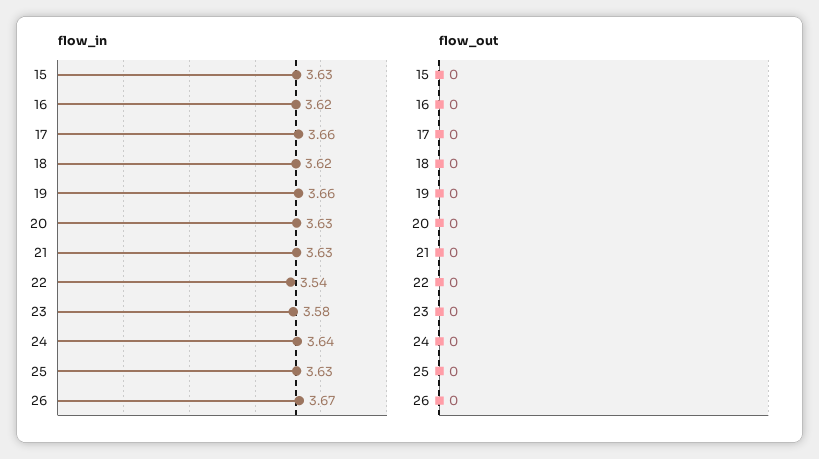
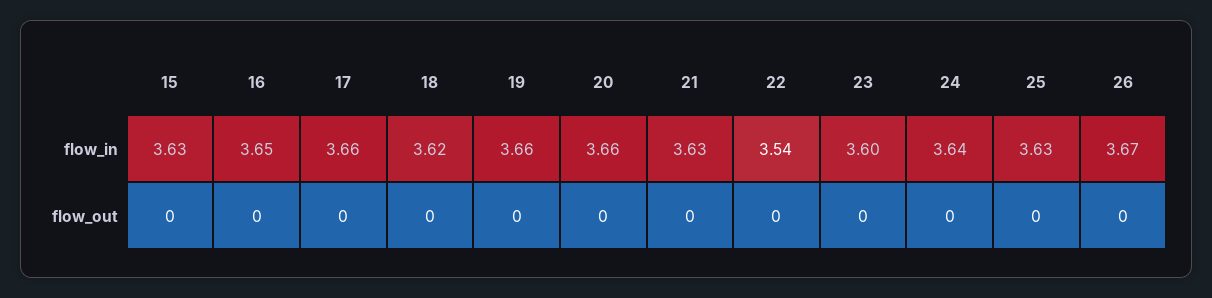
flow_in, 16: 3.62 -> 3.65
flow_in, 20: 3.63 -> 3.66
flow_in, 23: 3.58 -> 3.6

